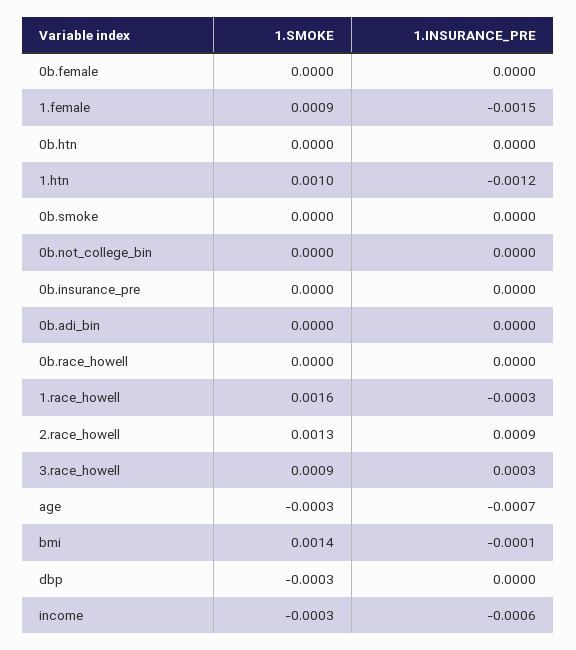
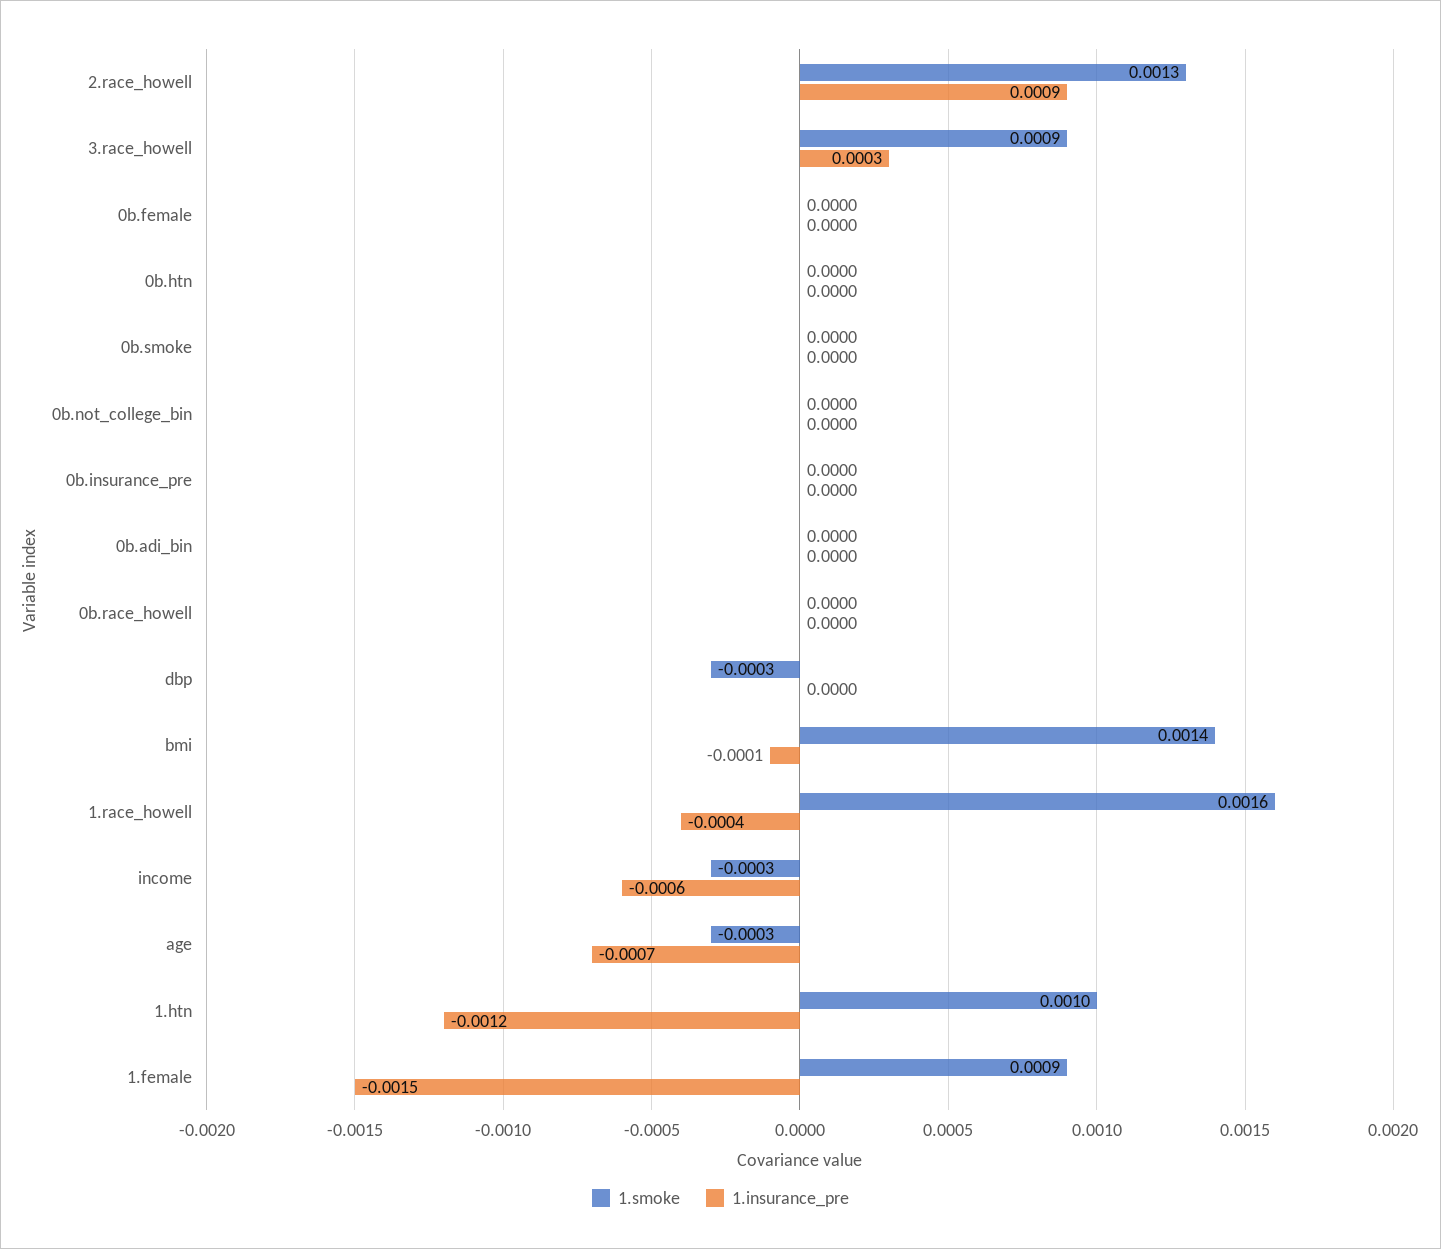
1.INSURANCE_PRE, 1.race_howell: -0.0003 -> -0.0004

